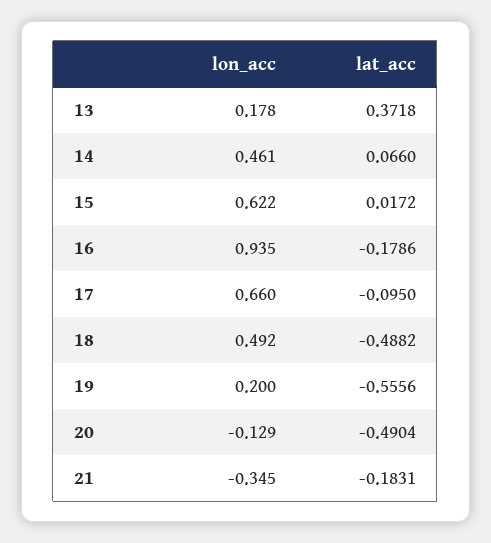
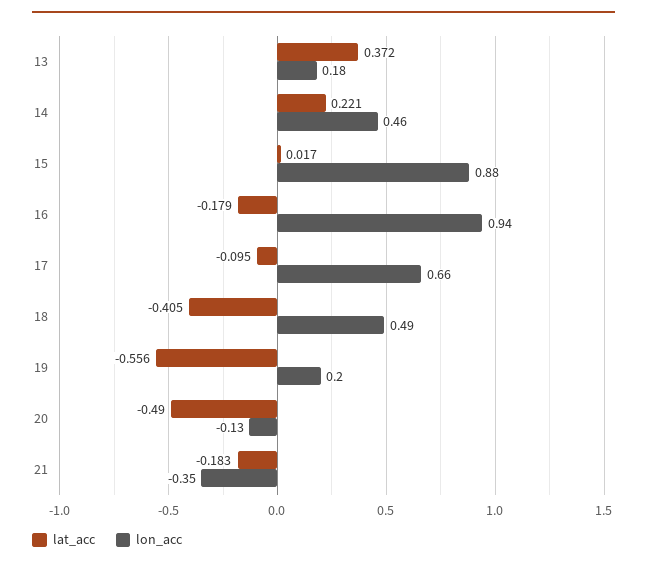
lat_acc, 14: 0.066 -> 0.221
lon_acc, 15: 0.622 -> 0.88
lat_acc, 18: -0.4882 -> -0.405

